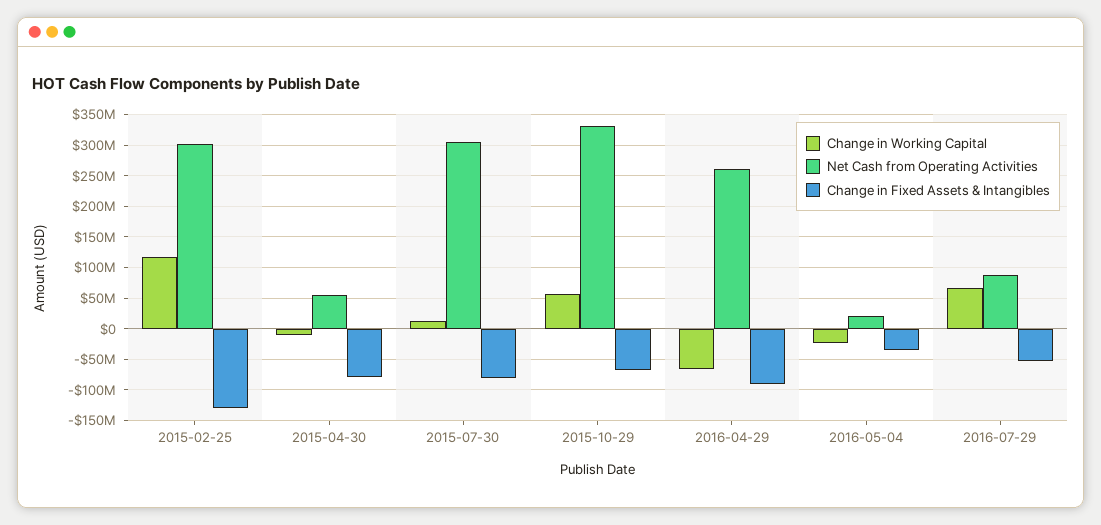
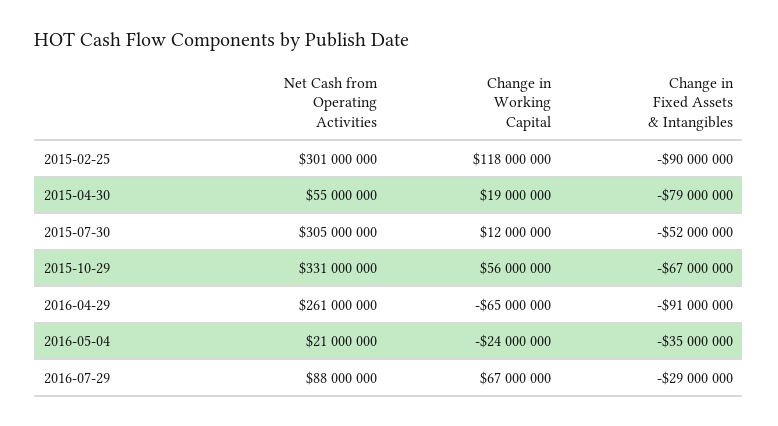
Change in Fixed Assets & Intangibles, 2015-02-25: -130000000 -> -90000000
Change in Working Capital, 2015-04-30: -10000000 -> 19000000
Change in Fixed Assets & Intangibles, 2015-07-30: -80000000 -> -52000000
Change in Fixed Assets & Intangibles, 2016-07-29: -50000000 -> -29000000

